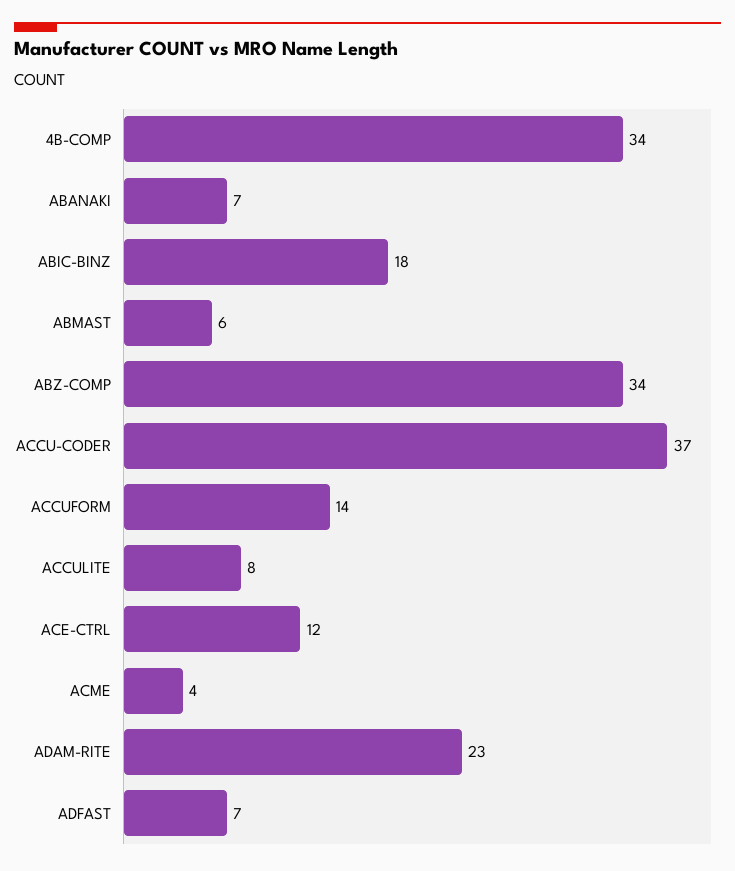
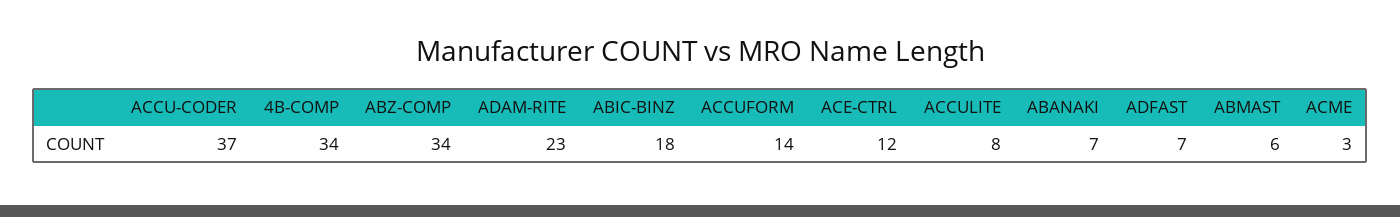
ACME: 4 -> 3

